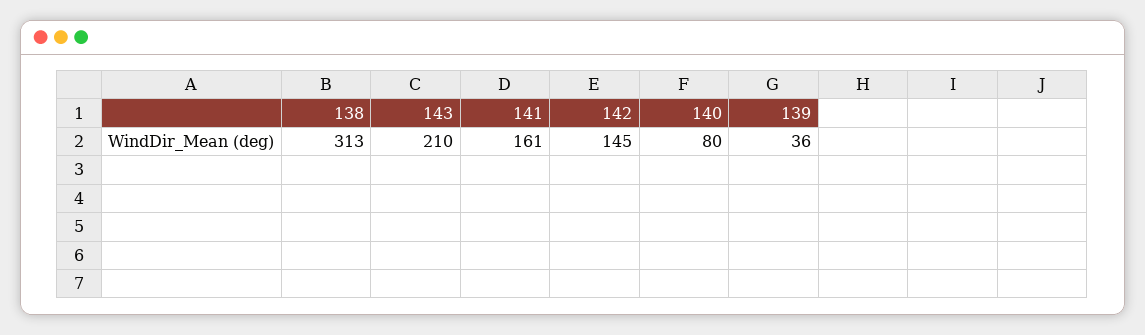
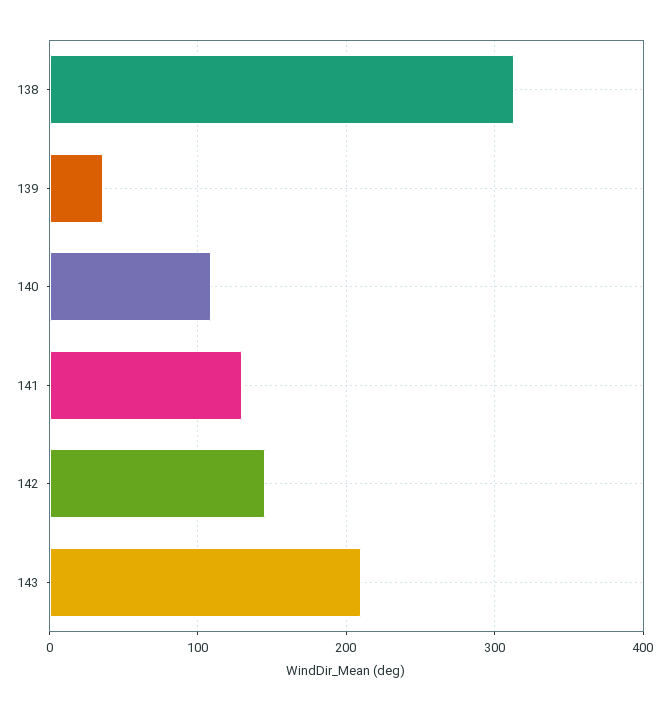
141: 161 -> 130
140: 80 -> 110

